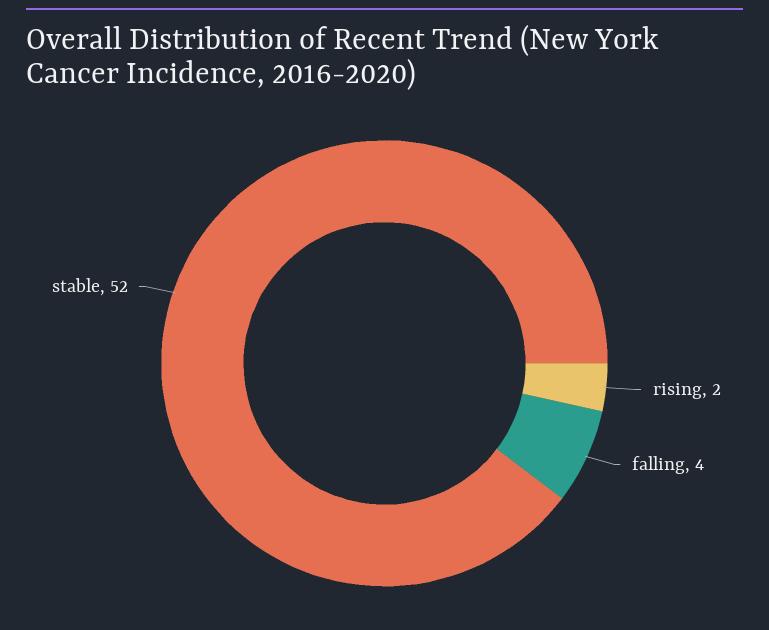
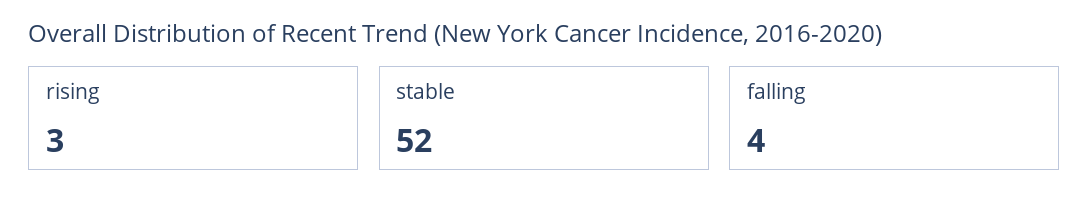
rising: 2 -> 3

